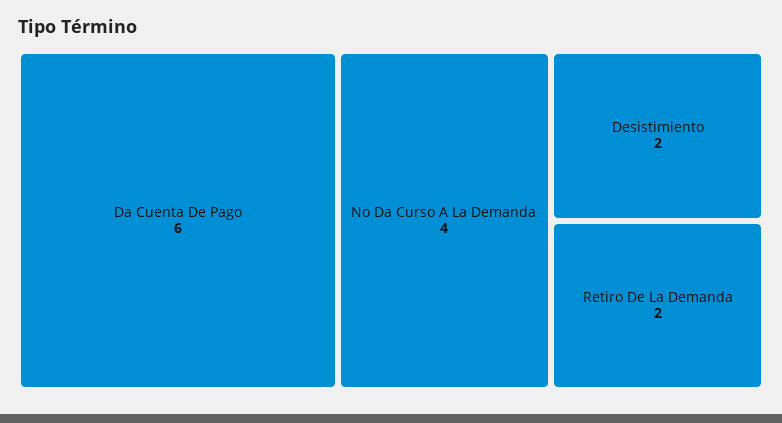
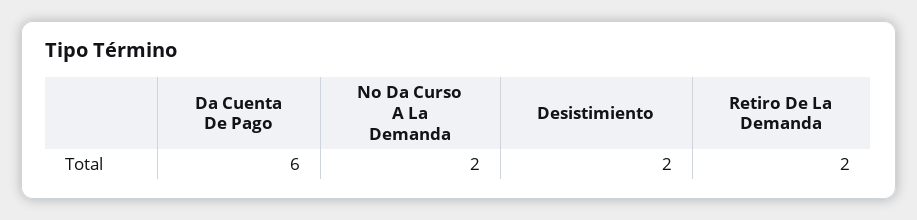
No Da Curso A La Demanda: 4 -> 2

